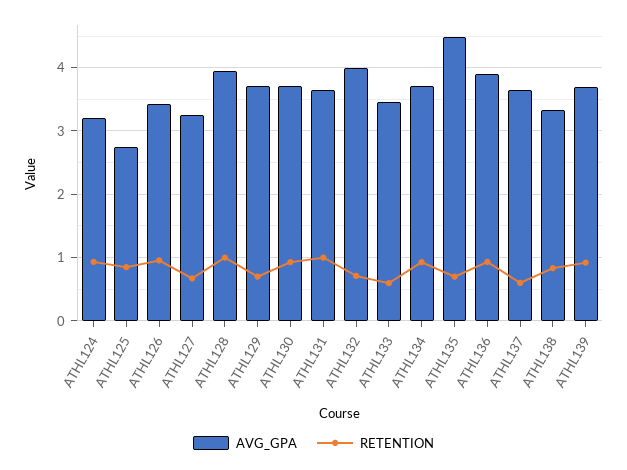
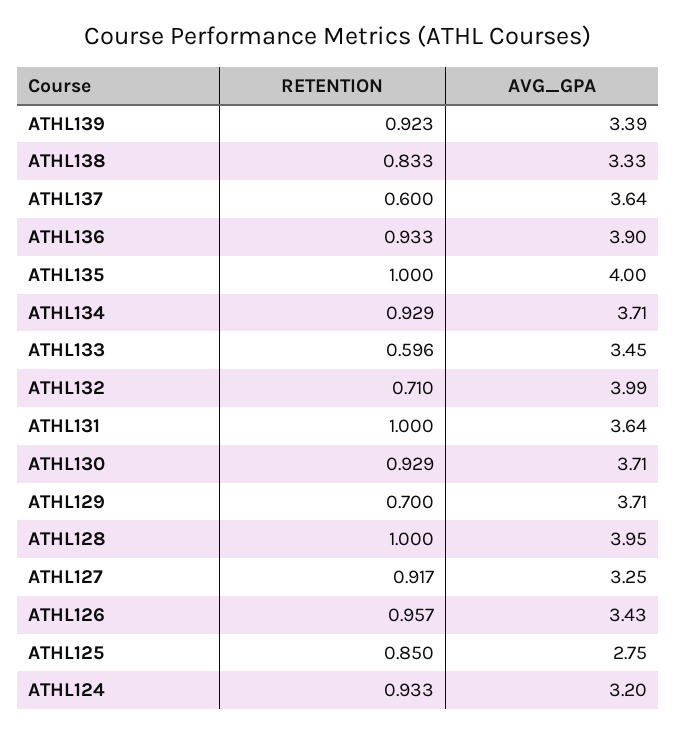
RETENTION, ATHL127: 0.7 -> 0.917
AVG_GPA, ATHL135: 4.5 -> 4
RETENTION, ATHL135: 0.7 -> 1
AVG_GPA, ATHL139: 3.7 -> 3.39

